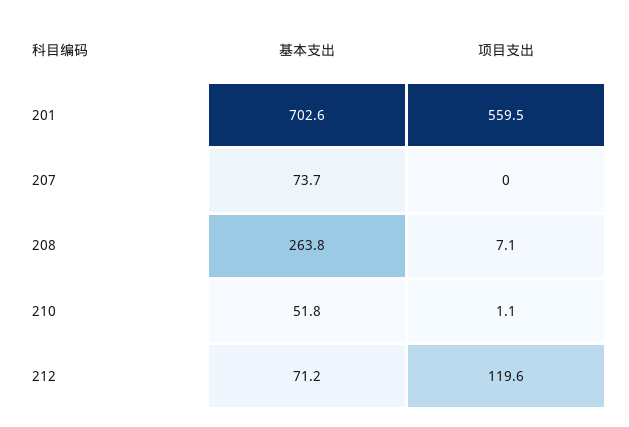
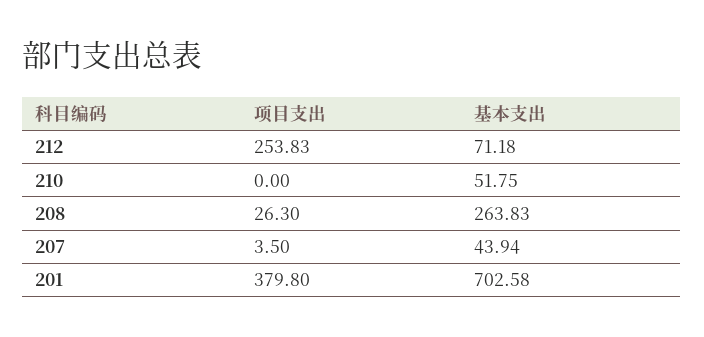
项目支出, 201: 559.5 -> 379.8
基本支出, 207: 73.7 -> 43.94
项目支出, 207: 0 -> 3.5
项目支出, 208: 7.1 -> 26.3
项目支出, 210: 1.1 -> 0
项目支出, 212: 119.6 -> 253.83

